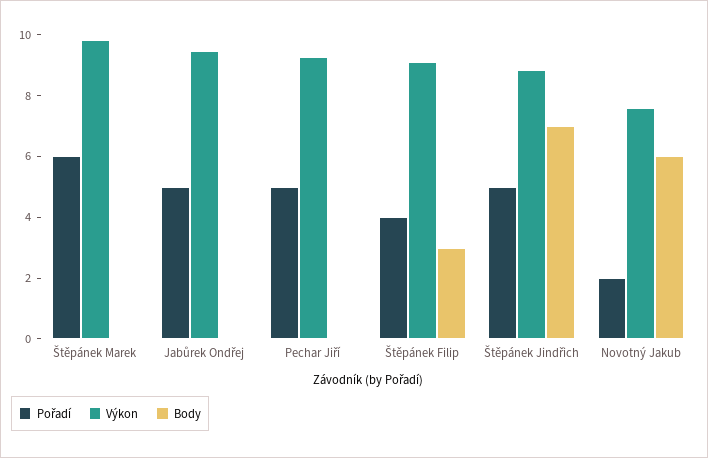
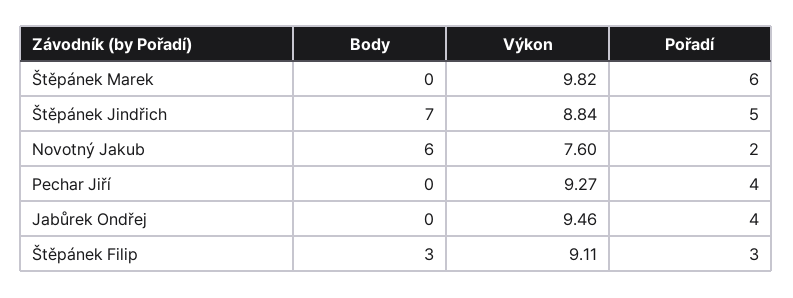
Pořadí, Jabůrek Ondřej: 5 -> 4
Pořadí, Pechar Jiří: 5 -> 4
Pořadí, Štěpánek Filip: 4 -> 3

